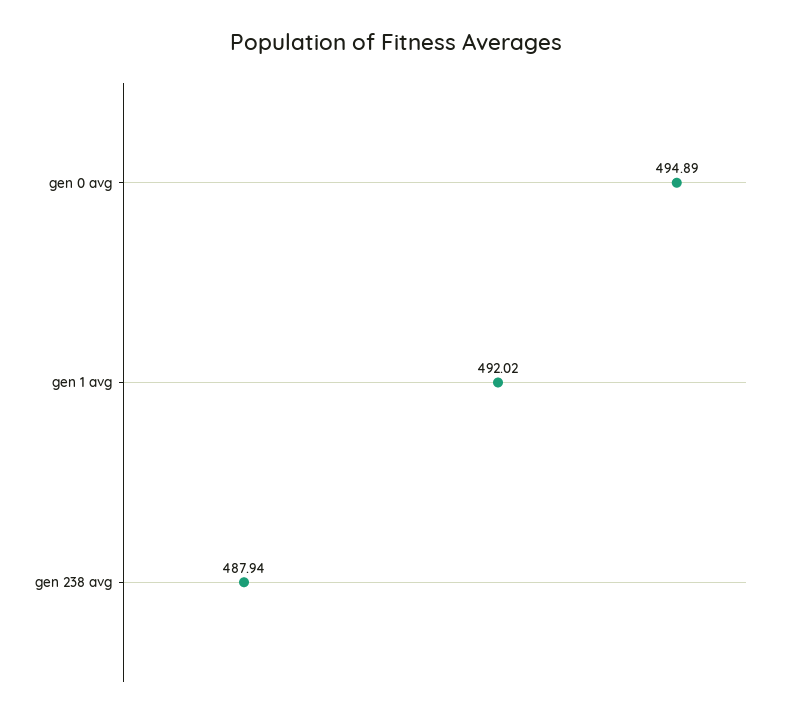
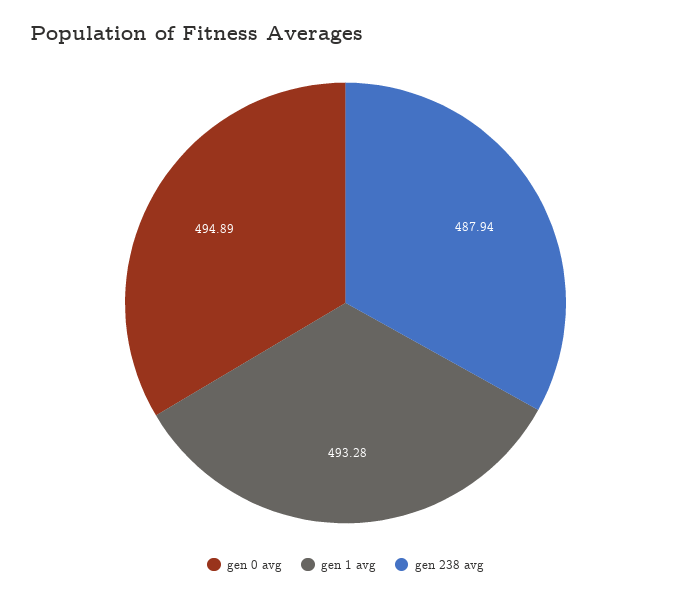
gen 1 avg: 492.02 -> 493.28

